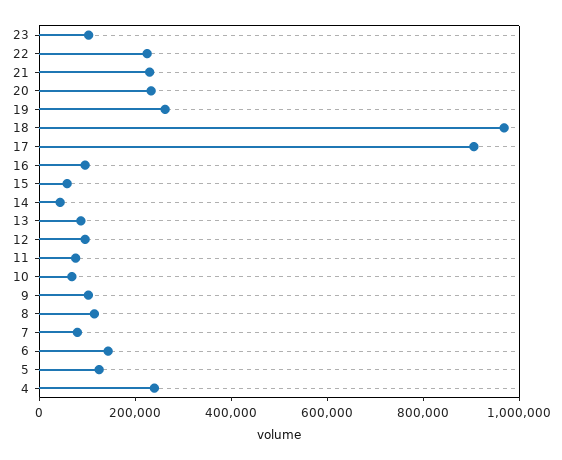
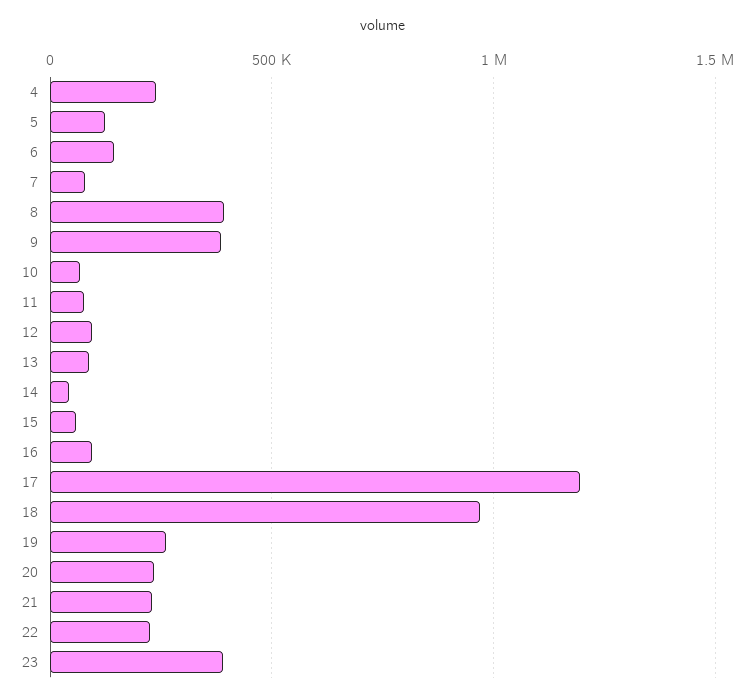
23: 100000 -> 400000
17: 900000 -> 1200000
9: 100000 -> 400000
8: 100000 -> 400000

